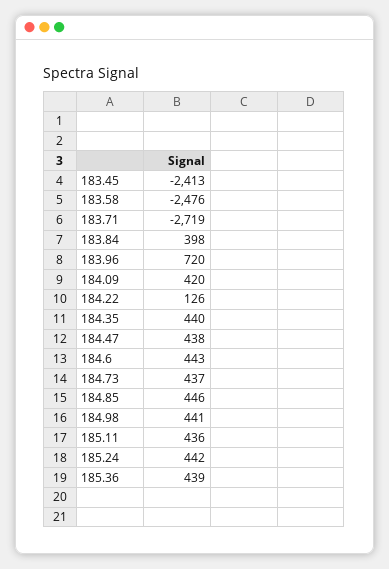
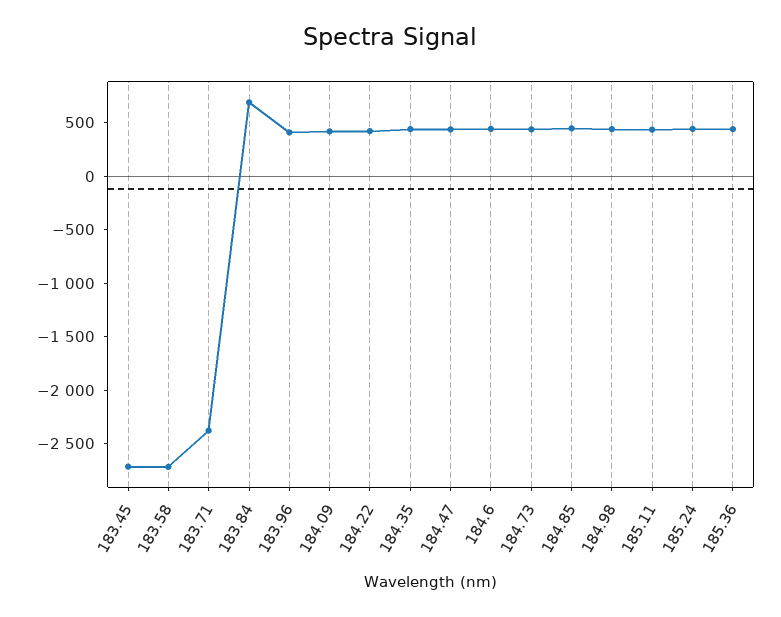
183.45: -2413 -> -2700
183.58: -2476 -> -2700
183.71: -2719 -> -2400
183.84: 398 -> 700
183.96: 720 -> 400
184.22: 126 -> 400

